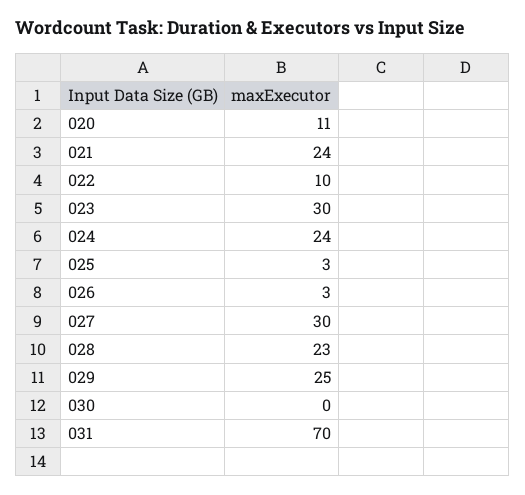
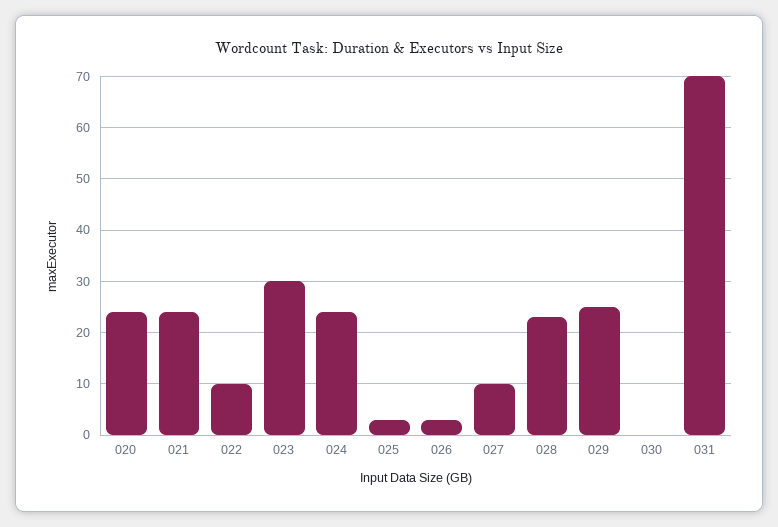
020: 11 -> 25
027: 30 -> 10

